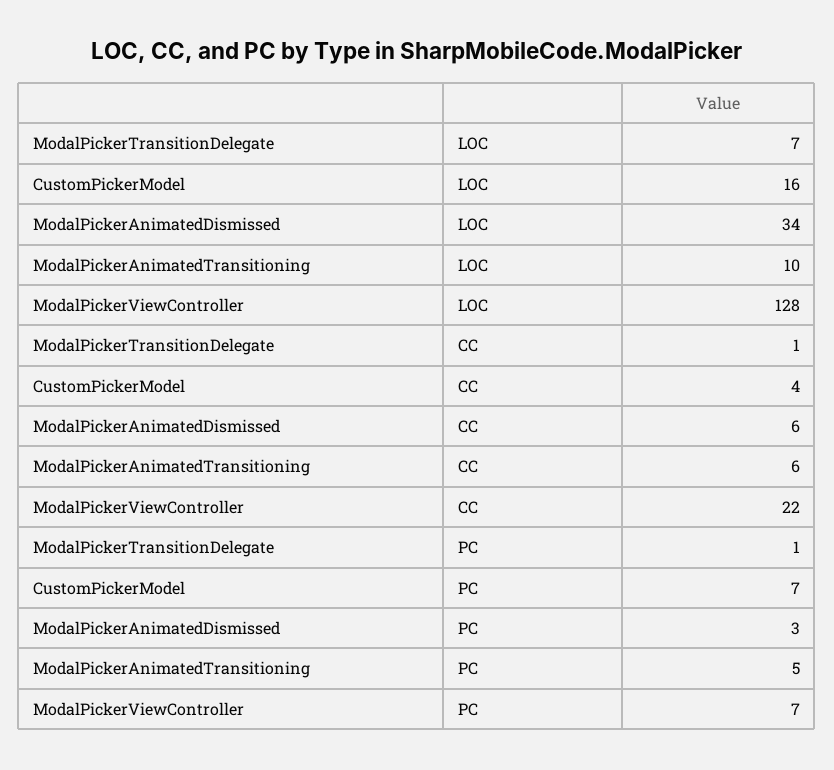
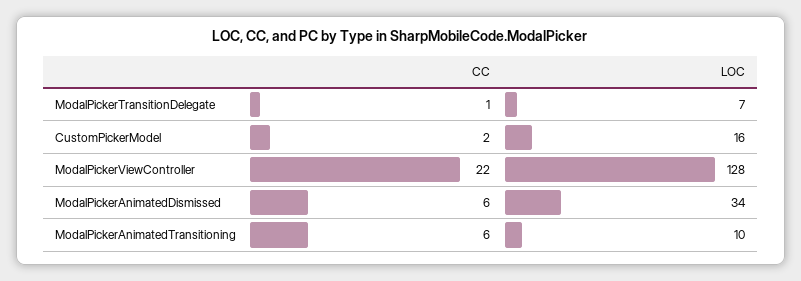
CustomPickerModel, CC: 4 -> 2
ModalPickerTransitionDelegate, PC: 1 -> none
CustomPickerModel, PC: 7 -> none
ModalPickerAnimatedDismissed, PC: 3 -> none
ModalPickerAnimatedTransitioning, PC: 5 -> none
ModalPickerViewController, PC: 7 -> none

